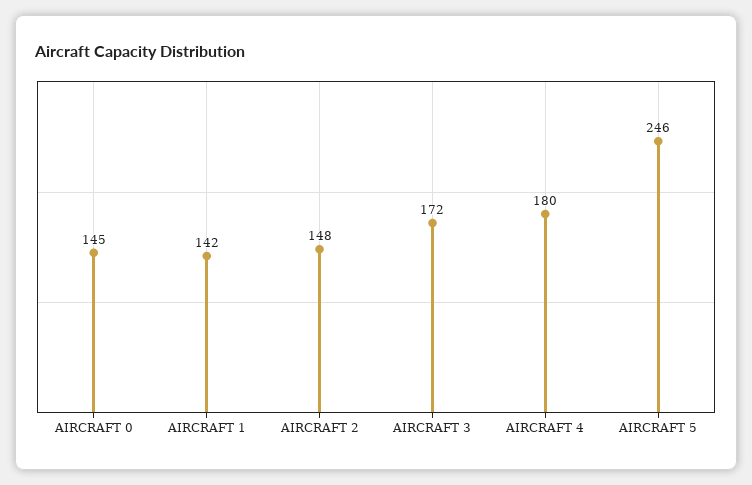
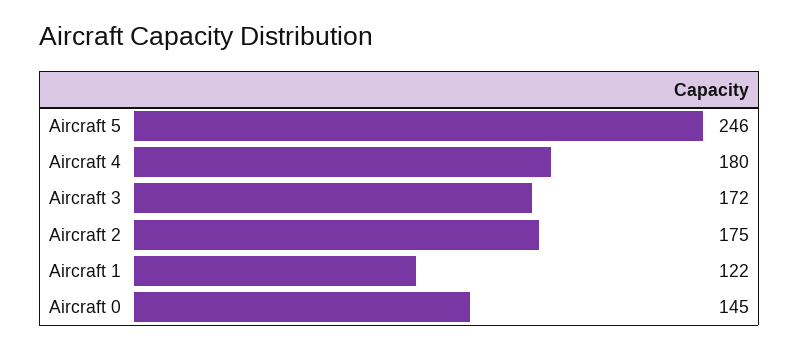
AIRCRAFT 1: 142 -> 122
AIRCRAFT 2: 148 -> 175

